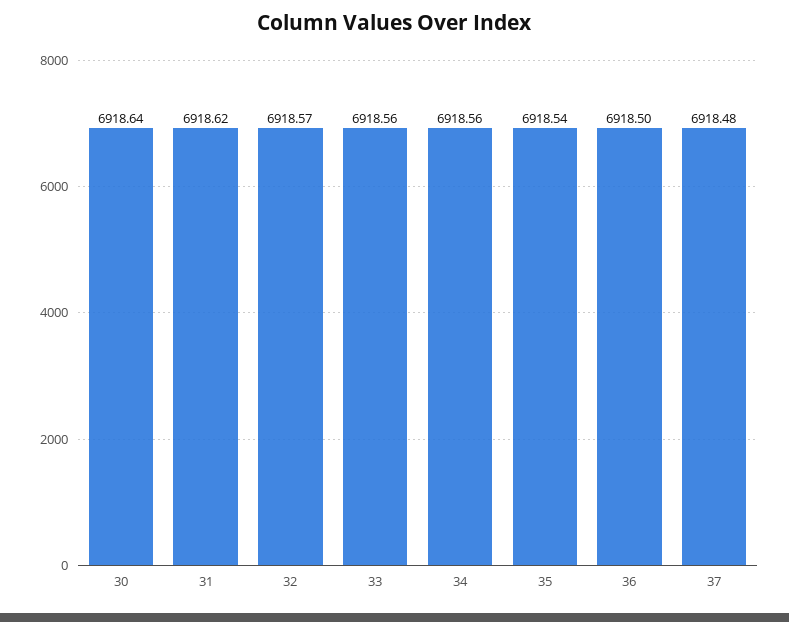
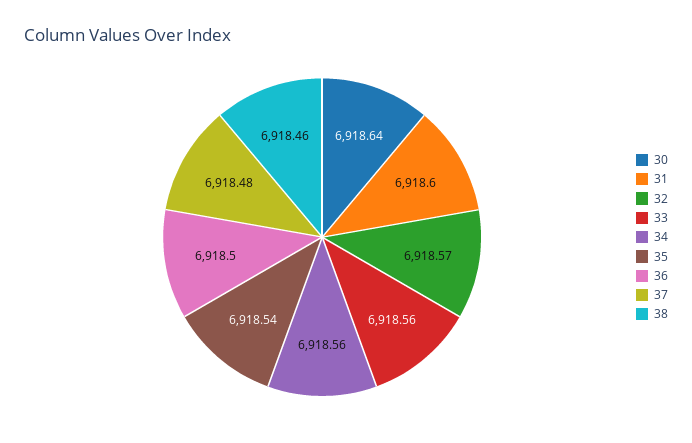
31: 6918.62 -> 6918.6
38: none -> 6918.46

